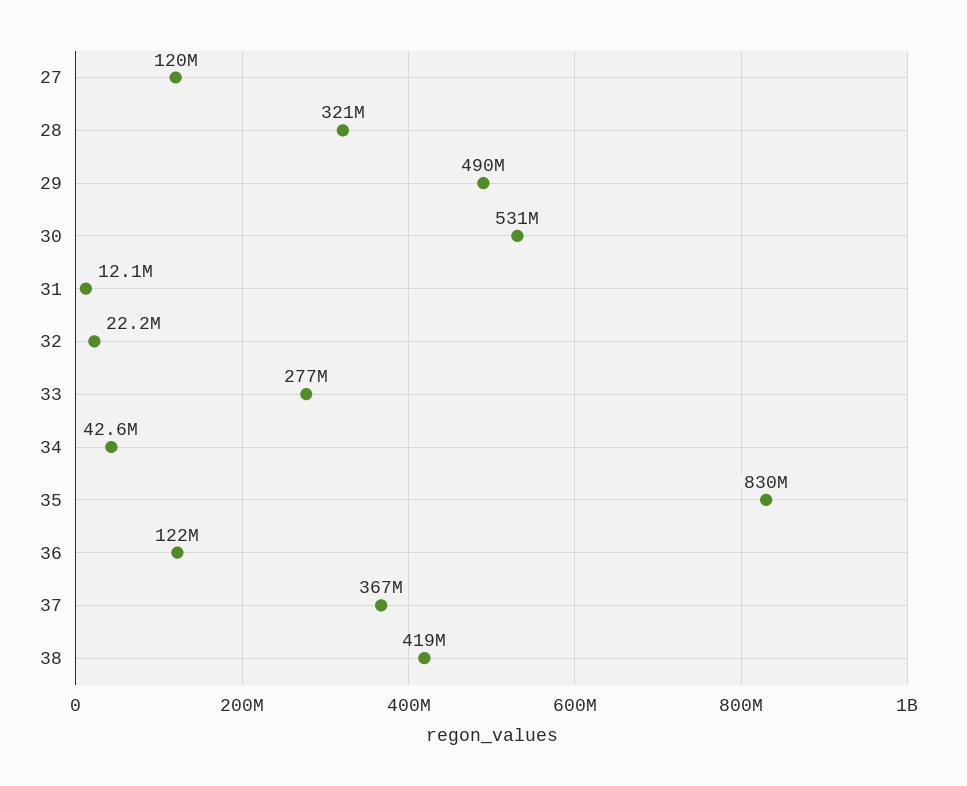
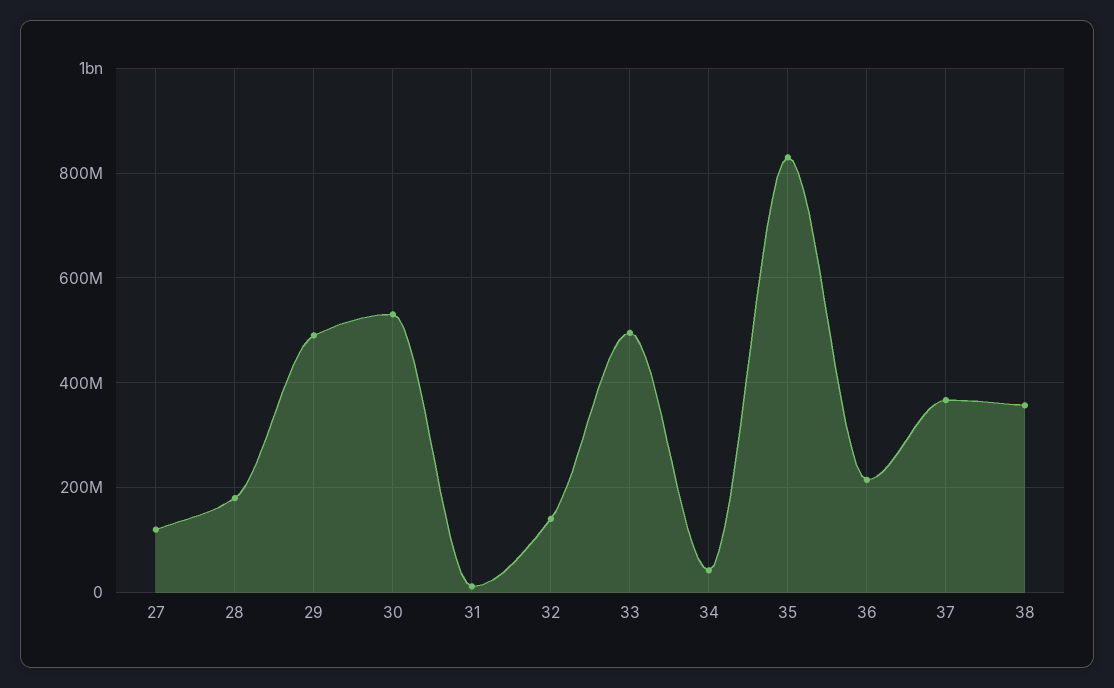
28: 321000000 -> 180000000
32: 22200000 -> 140000000
33: 277000000 -> 500000000
36: 122000000 -> 220000000
38: 419000000 -> 360000000

